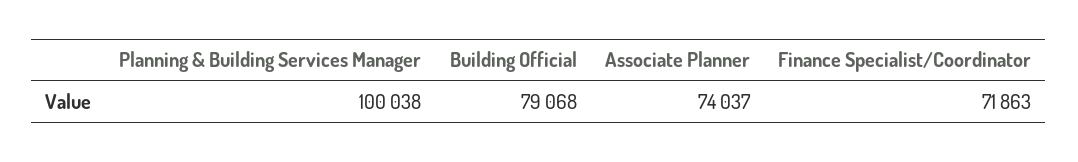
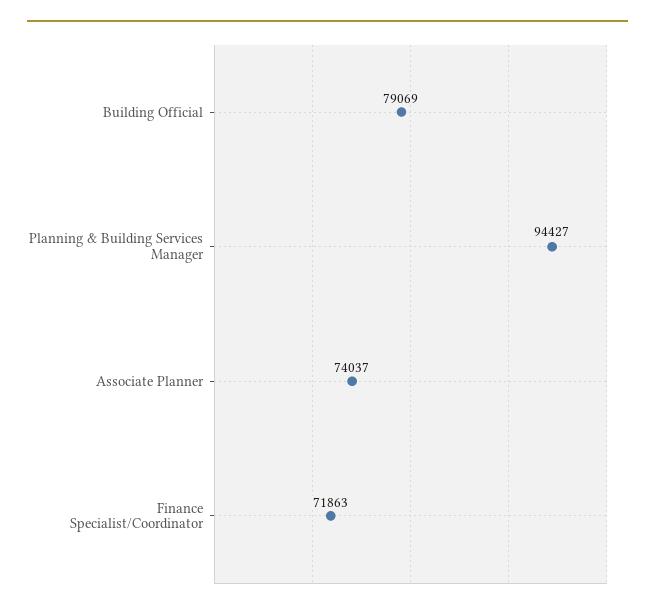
Planning & Building Services Manager: 100038 -> 94427
Building Official: 79068 -> 79069

